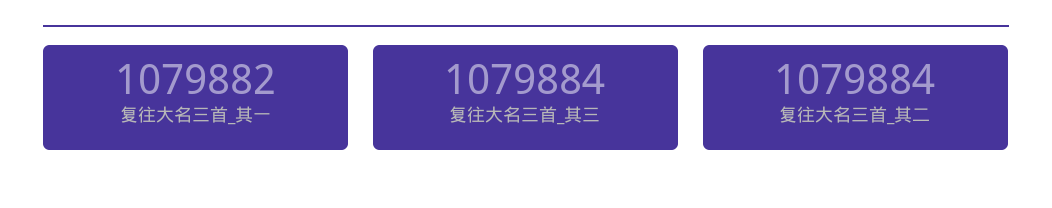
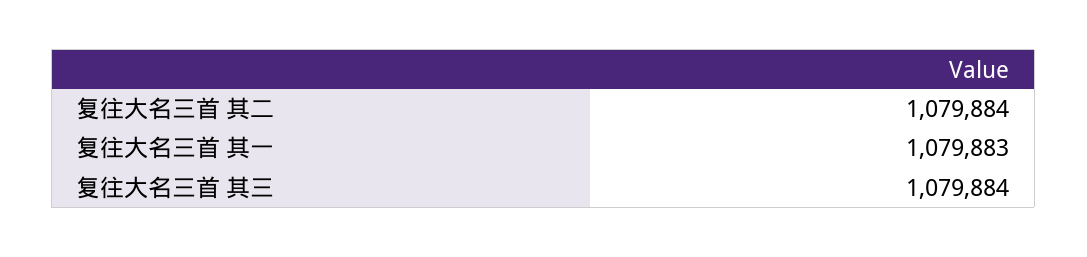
复往大名三首_其一: 1079882 -> 1079883

